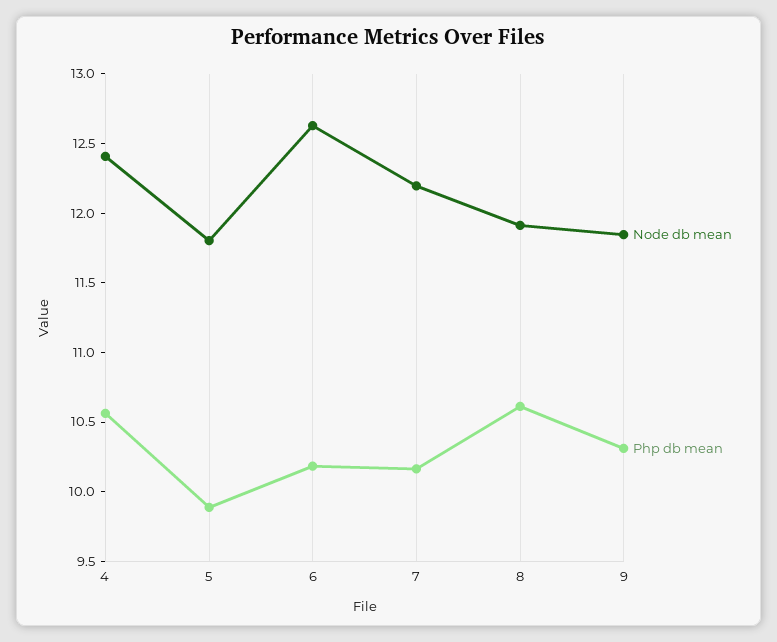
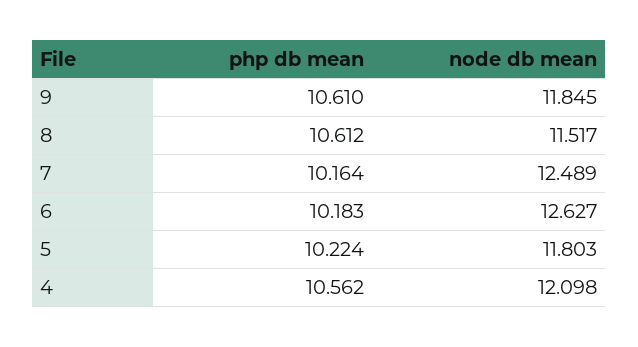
Node db mean, 4: 12.4 -> 12.098
Php db mean, 5: 9.9 -> 10.224
Node db mean, 7: 12.2 -> 12.489
Node db mean, 8: 11.9 -> 11.517
Php db mean, 9: 10.3 -> 10.61

